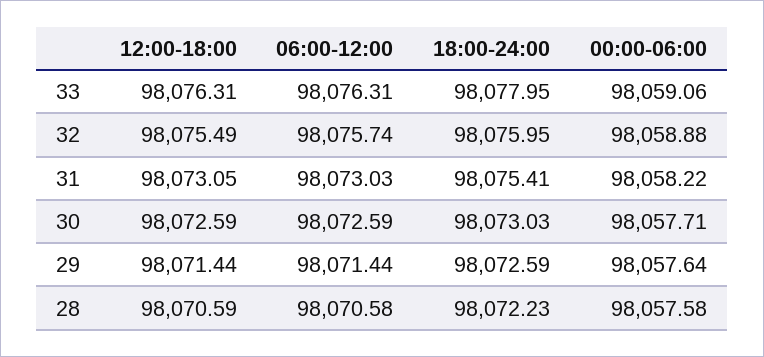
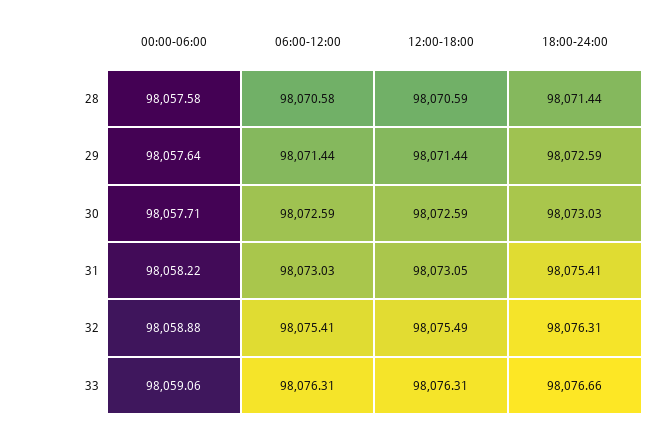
18:00-24:00, 33: 98077.95 -> 98076.66
06:00-12:00, 32: 98075.74 -> 98075.41
18:00-24:00, 32: 98075.95 -> 98076.31
18:00-24:00, 28: 98072.23 -> 98071.44

